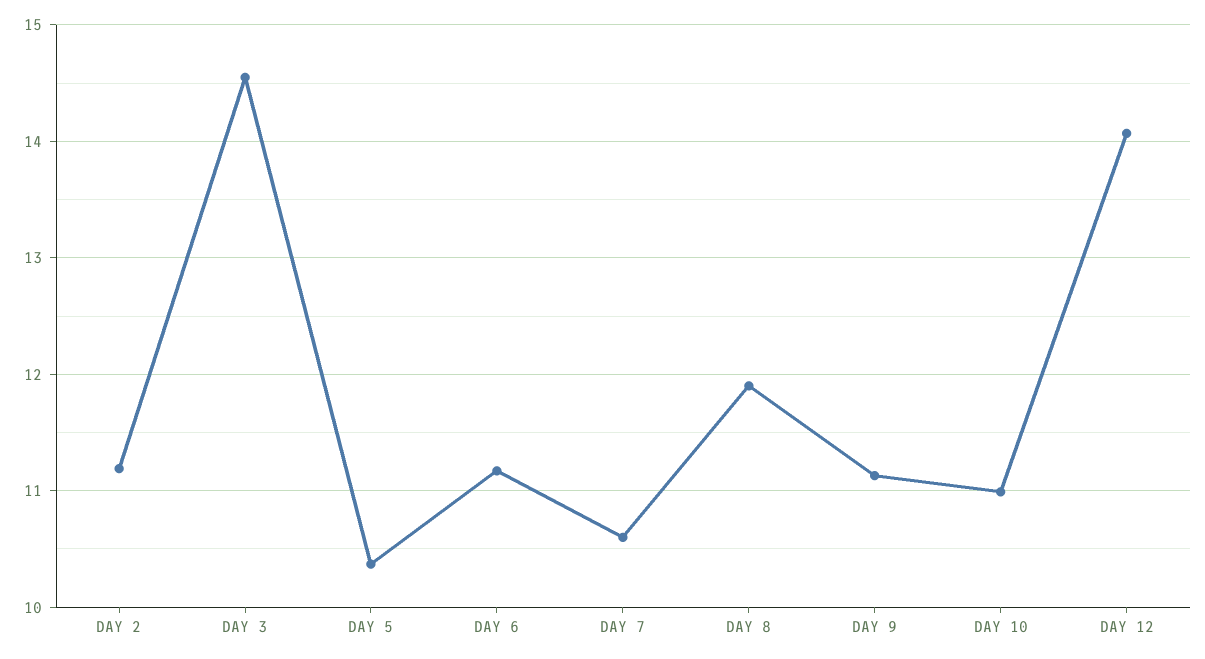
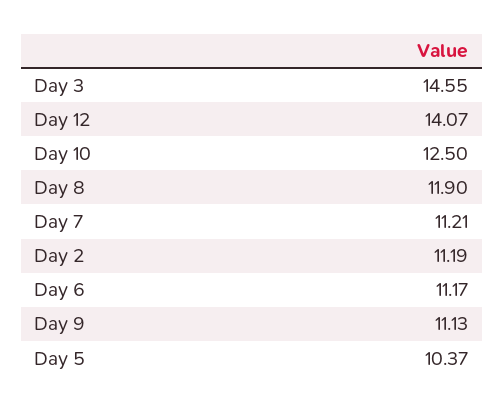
DAY 7: 10.6 -> 11.21
DAY 10: 11 -> 12.5

